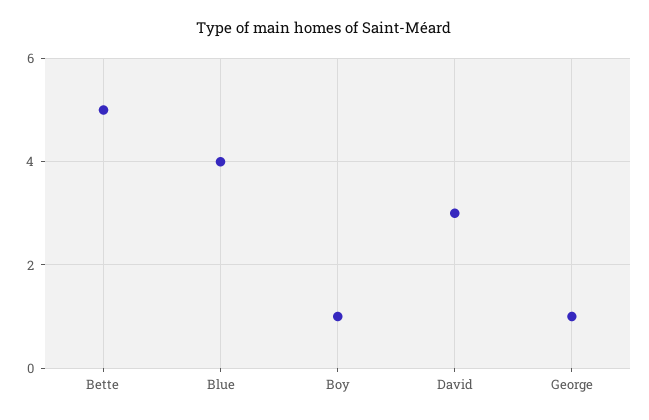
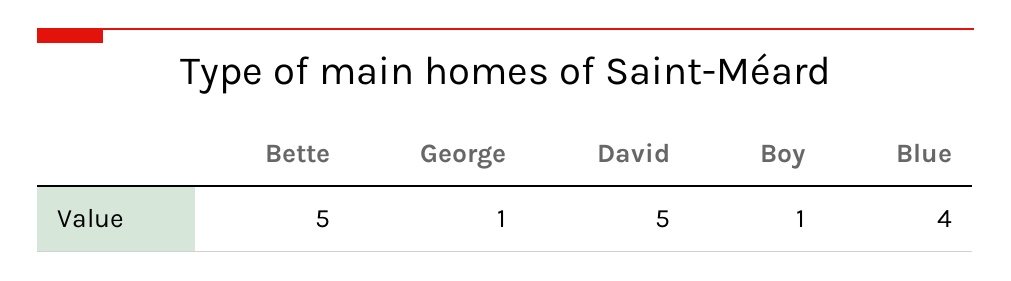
David: 3 -> 5

